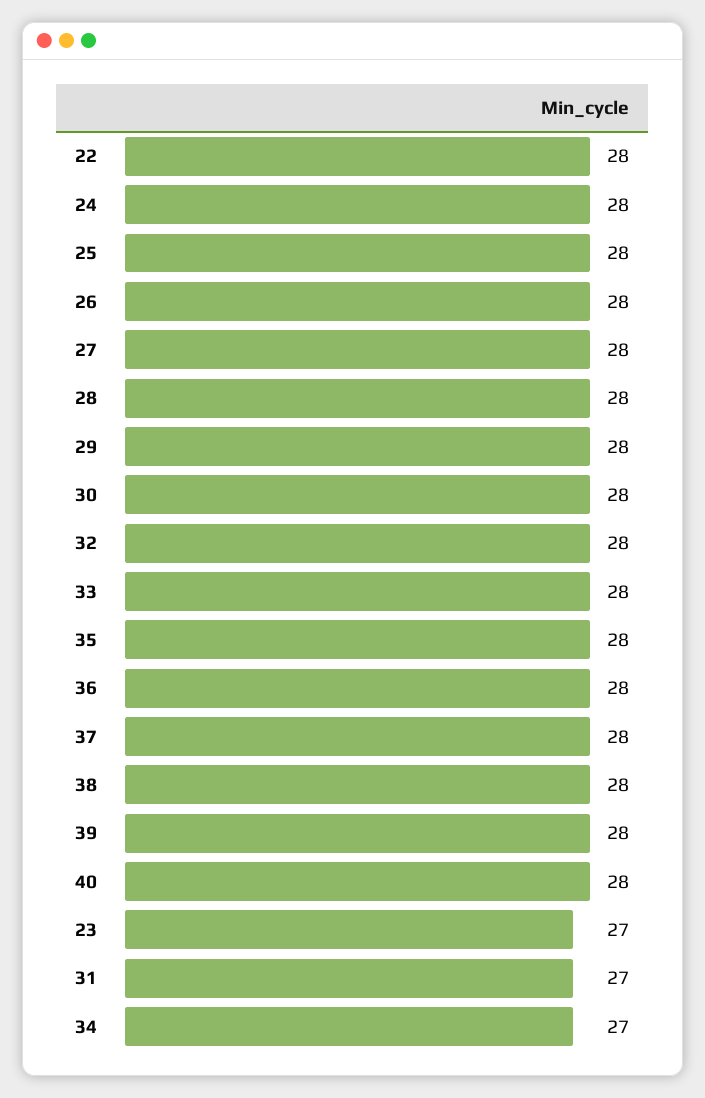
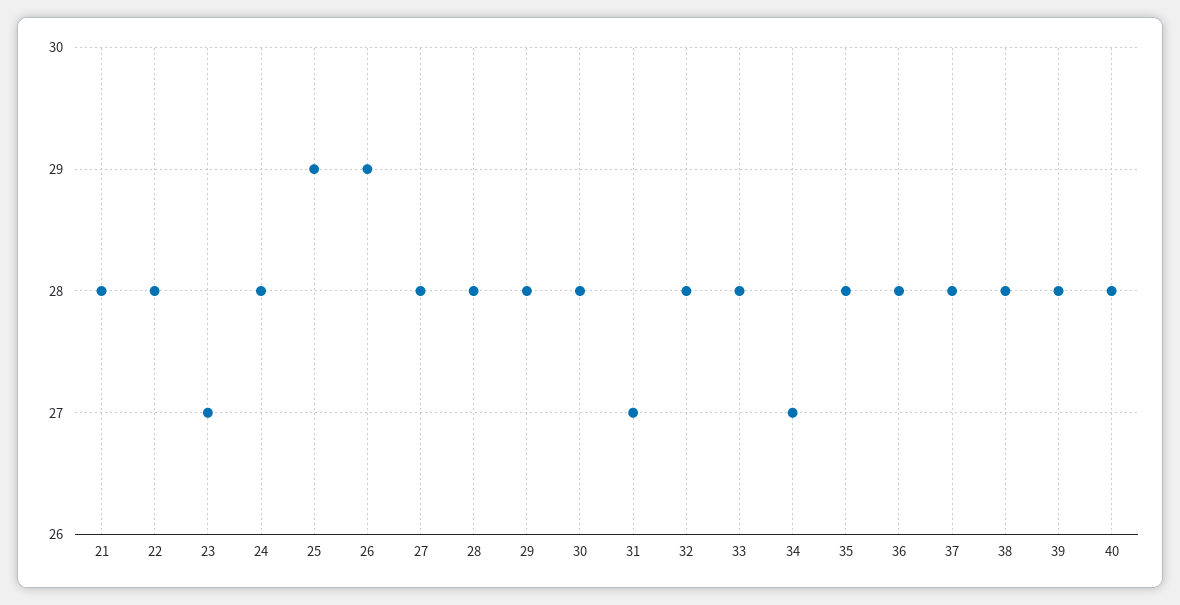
25: 28 -> 29
26: 28 -> 29
21: none -> 28

